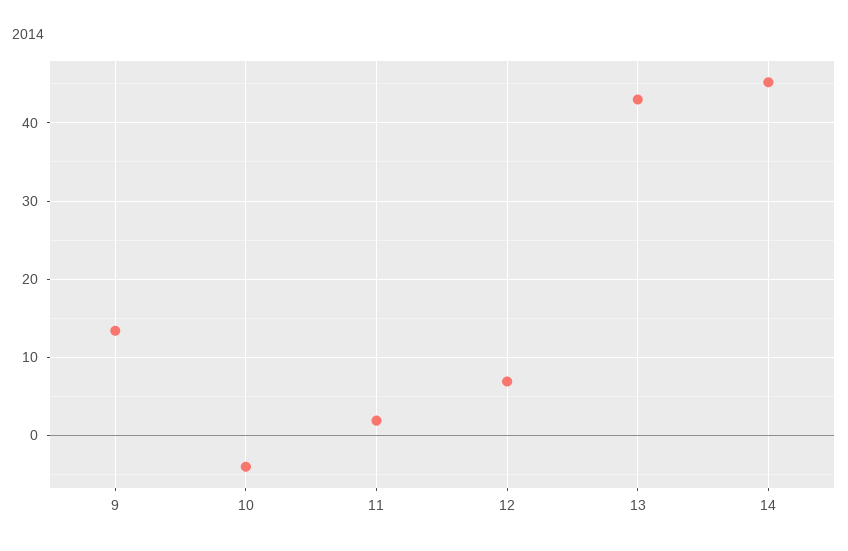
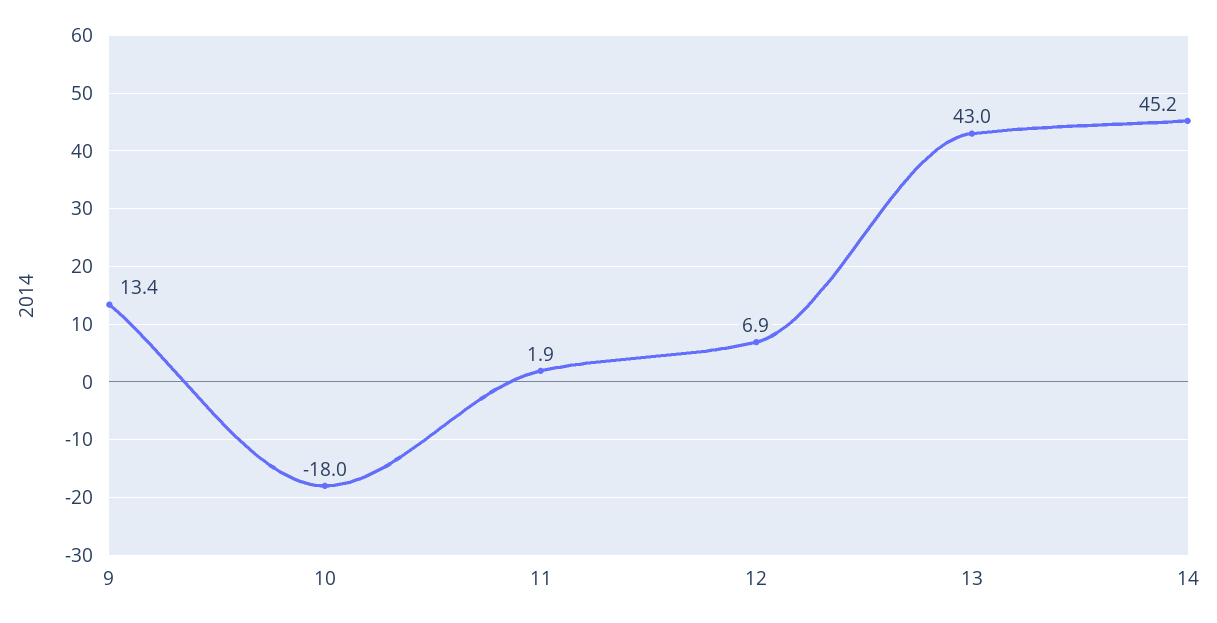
10: -4 -> -18

